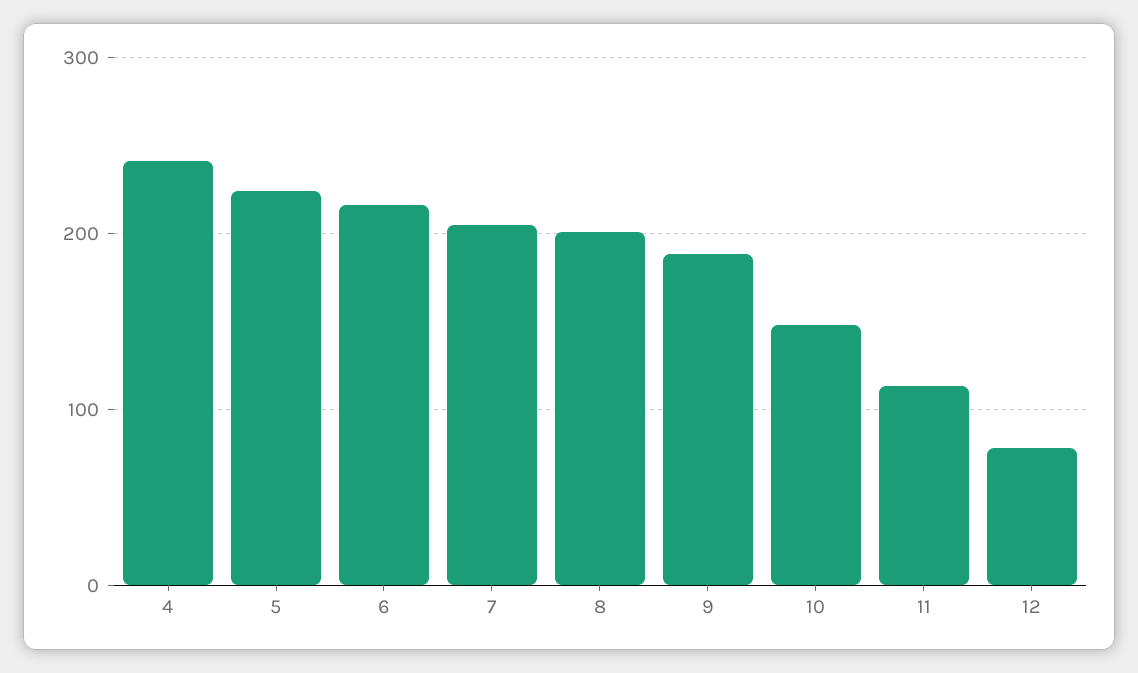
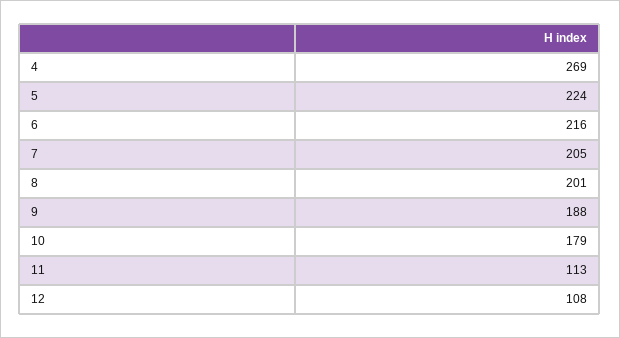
4: 240 -> 269
10: 150 -> 179
12: 80 -> 108

